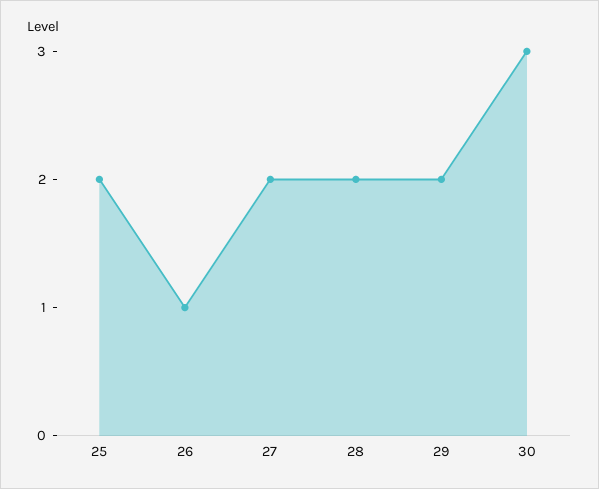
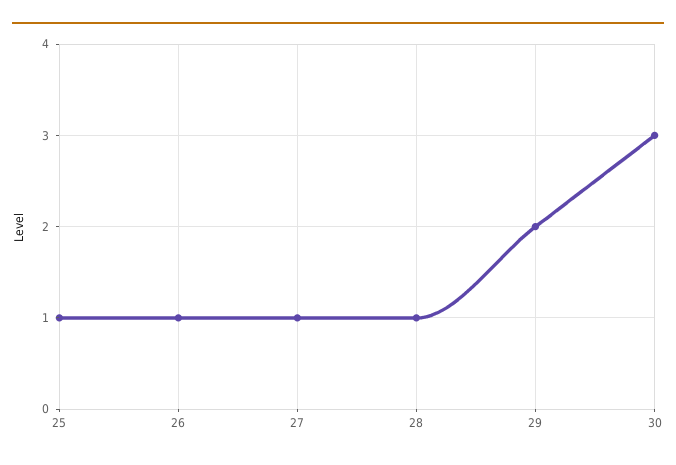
25: 2 -> 1
27: 2 -> 1
28: 2 -> 1

